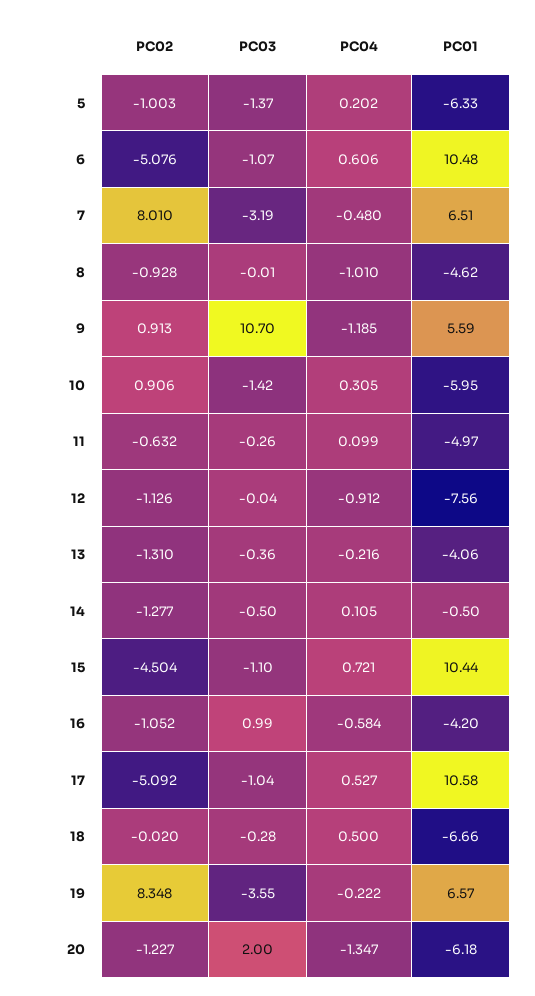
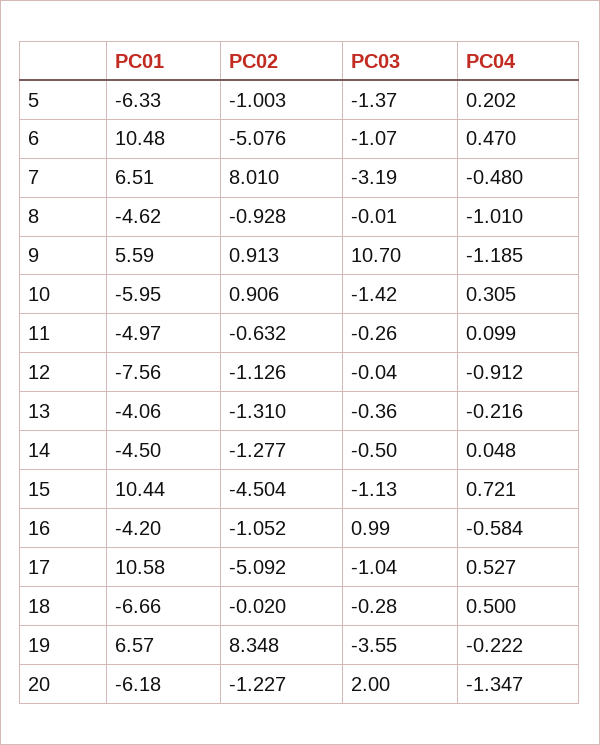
PC04, 6: 0.606 -> 0.47
PC04, 14: 0.105 -> 0.048
PC01, 14: -0.5 -> -4.5
PC03, 15: -1.1 -> -1.13

